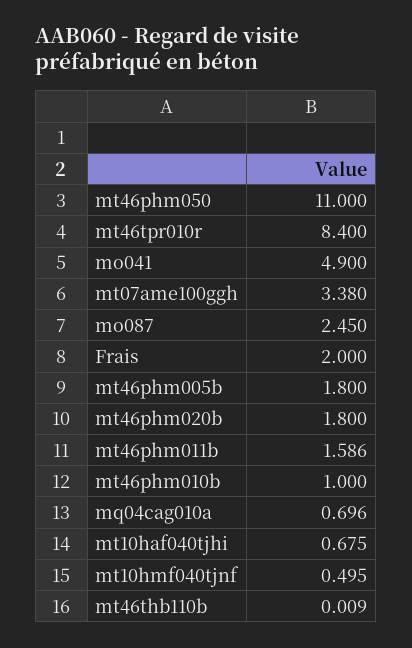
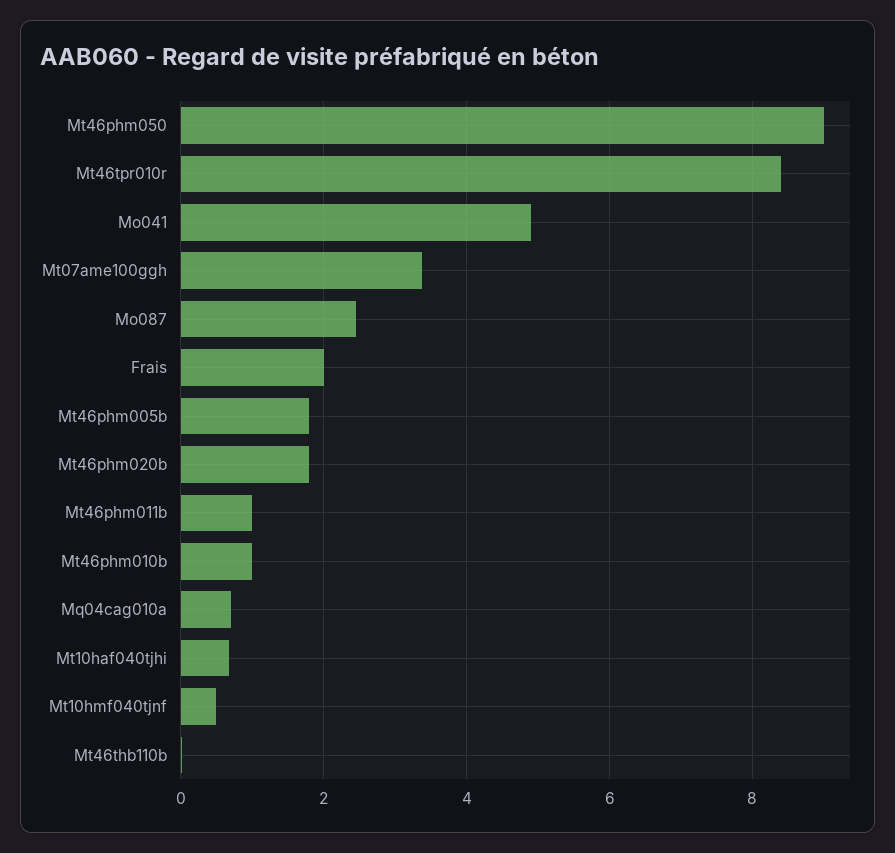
mt46phm050: 11 -> 9
mt46phm011b: 1.586 -> 1

